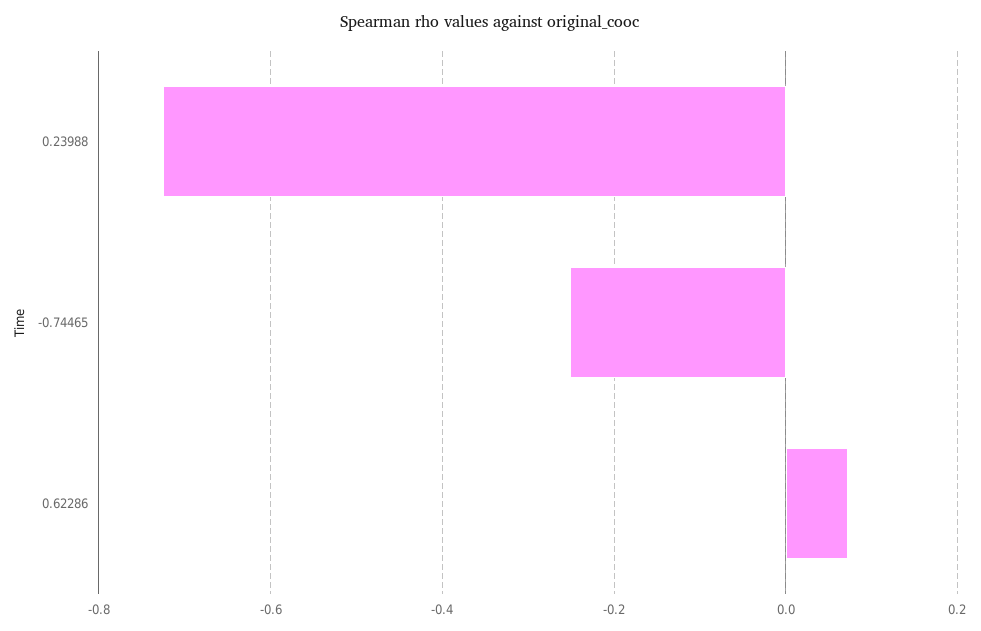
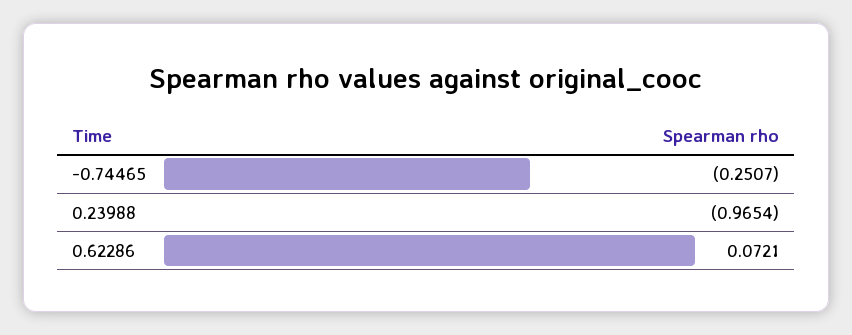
0.23988: -0.72 -> -0.9654

